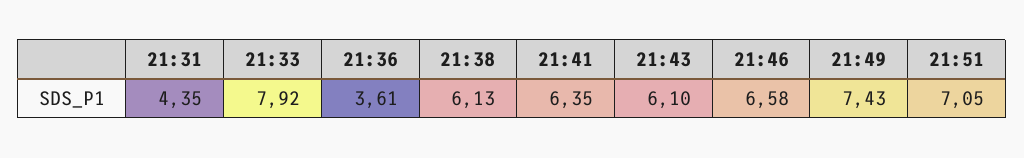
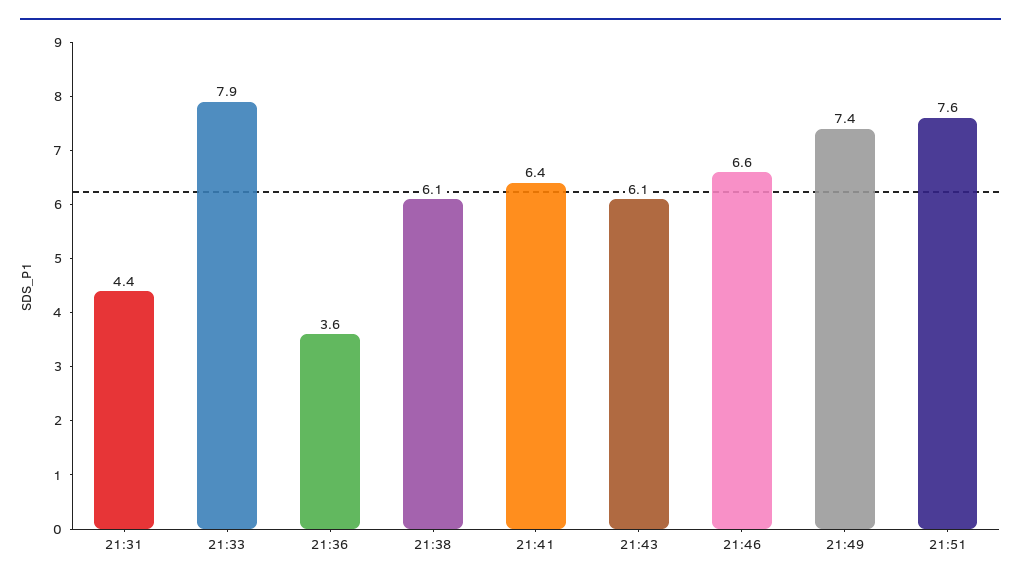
21:51: 7.05 -> 7.6

